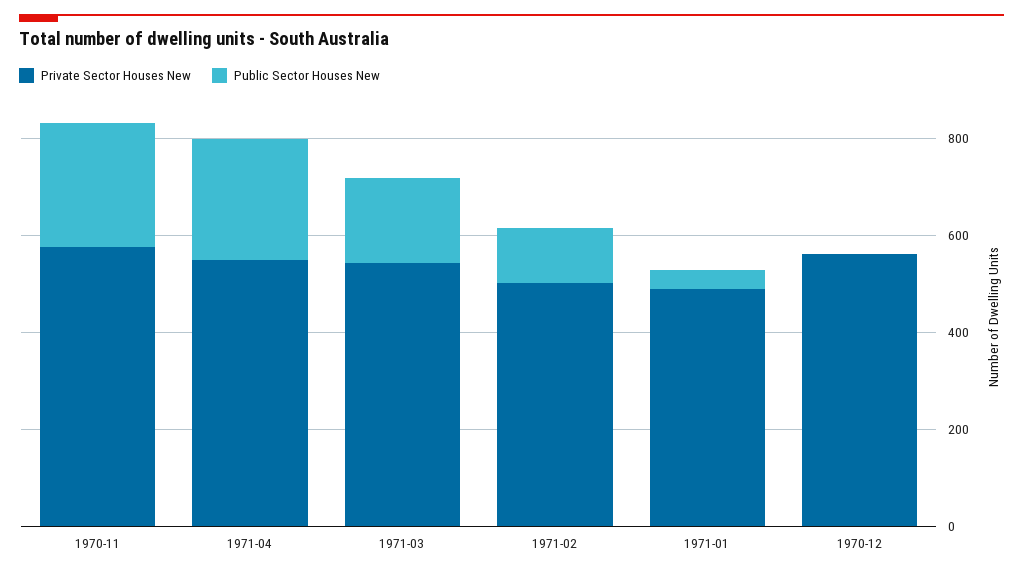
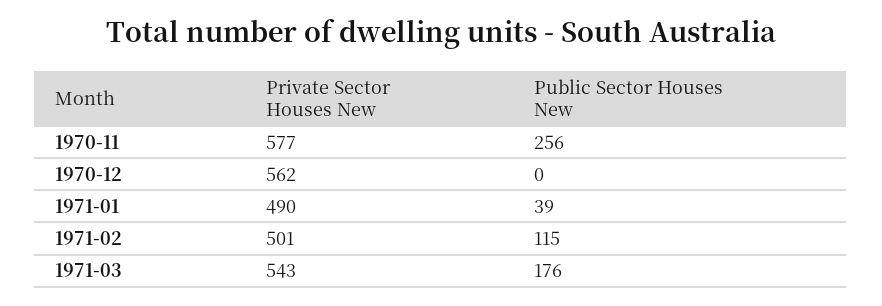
Private Sector Houses New, 1971-04: 550 -> none
Public Sector Houses New, 1971-04: 250 -> none

